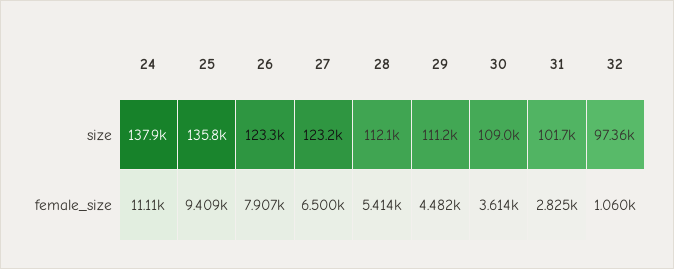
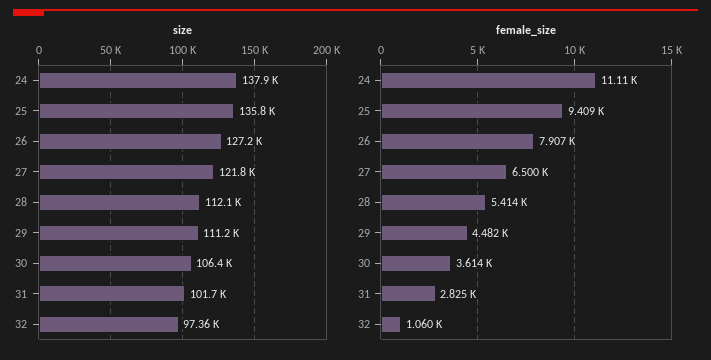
size, 26: 123300 -> 127200
size, 27: 123200 -> 121800
size, 30: 109000 -> 106400

